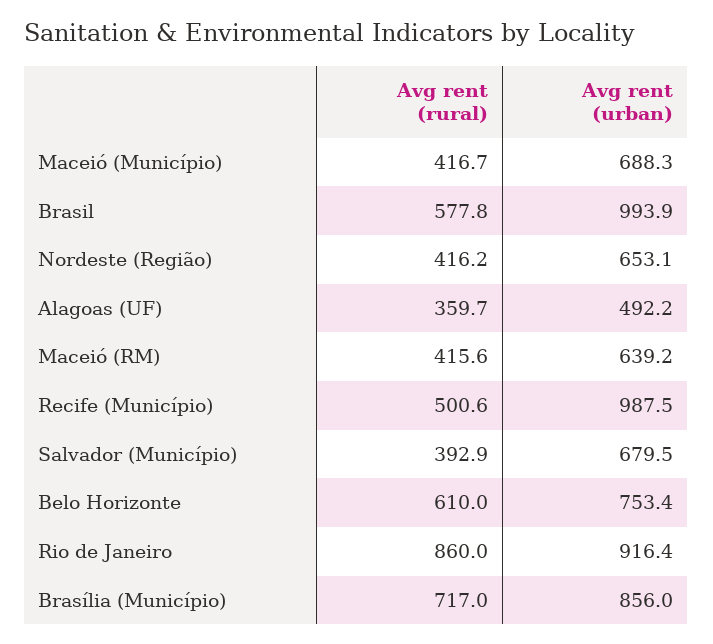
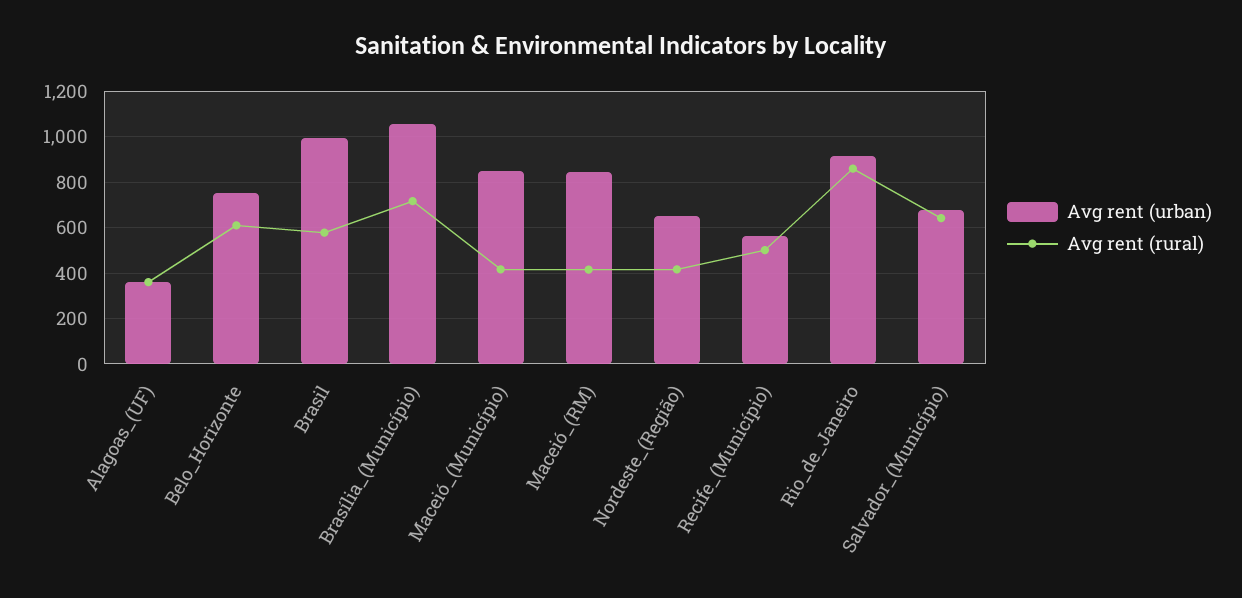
Avg rent (urban), Maceió (Município): 688.3 -> 850
Avg rent (urban), Alagoas (UF): 492.2 -> 350
Avg rent (urban), Maceió (RM): 639.2 -> 850
Avg rent (urban), Recife (Município): 987.5 -> 550
Avg rent (rural), Salvador (Município): 392.9 -> 650
Avg rent (urban), Brasília (Município): 856 -> 1050

